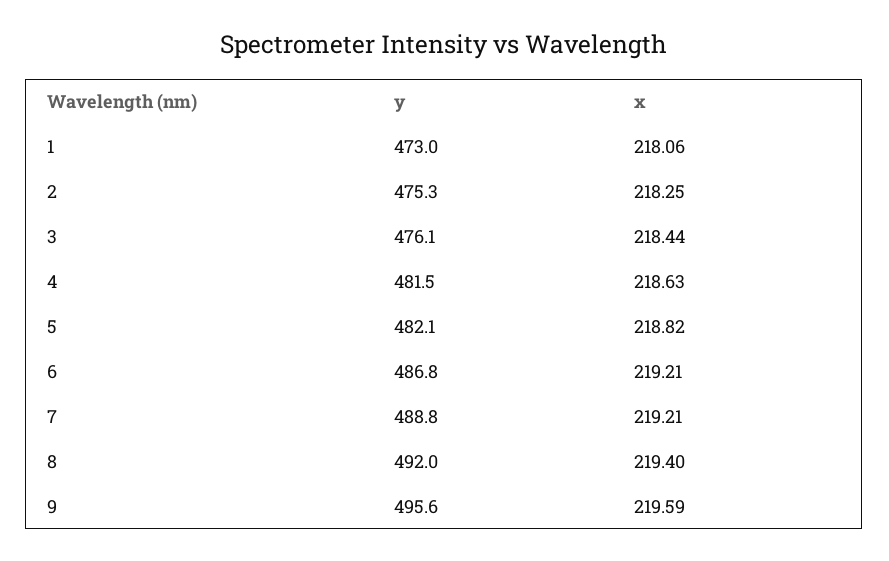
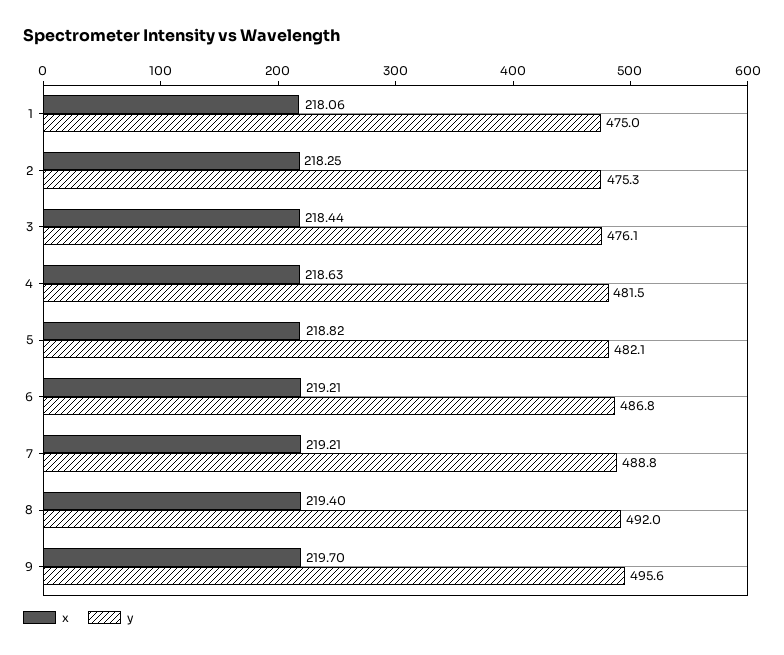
y, 1: 473 -> 475
x, 9: 219.59 -> 219.7

